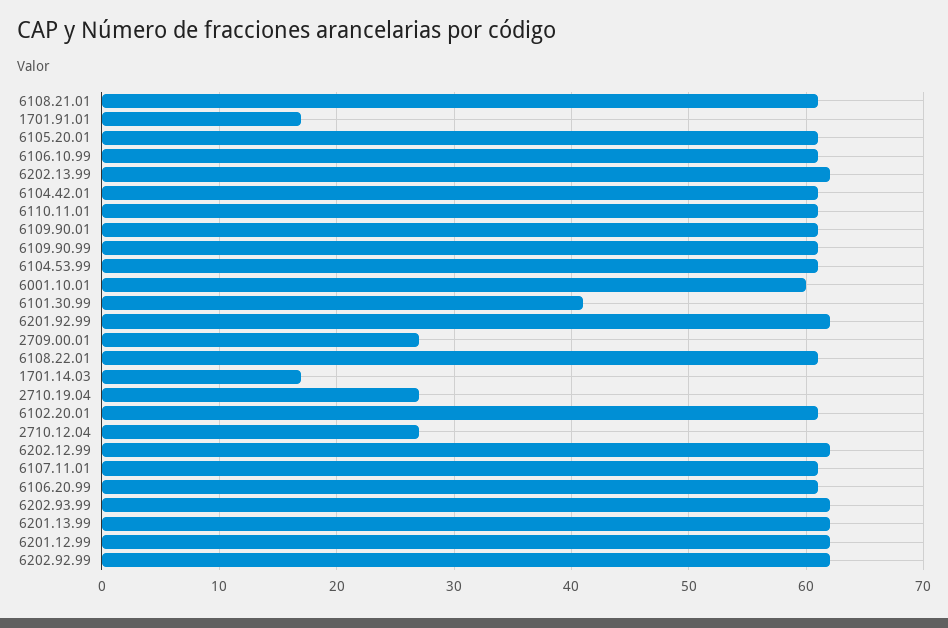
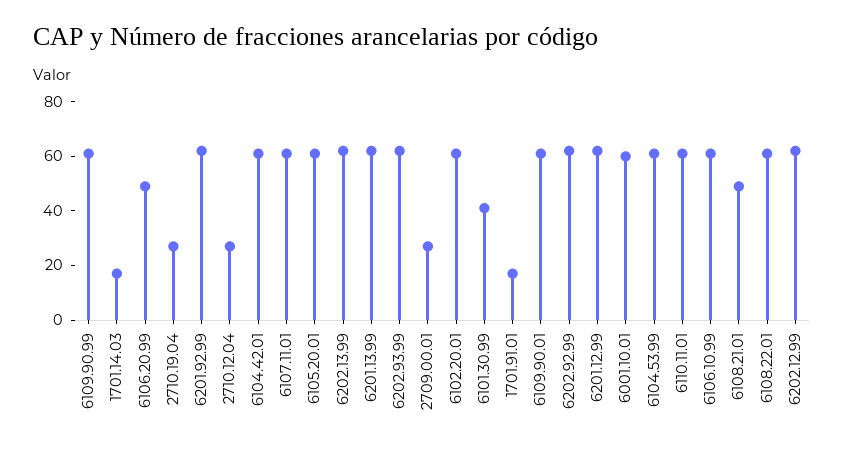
6108.21.01: 61 -> 50
6106.20.99: 61 -> 50

